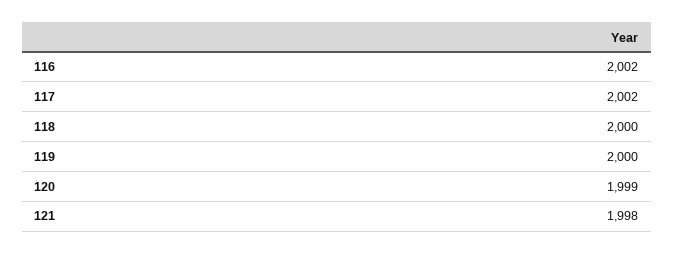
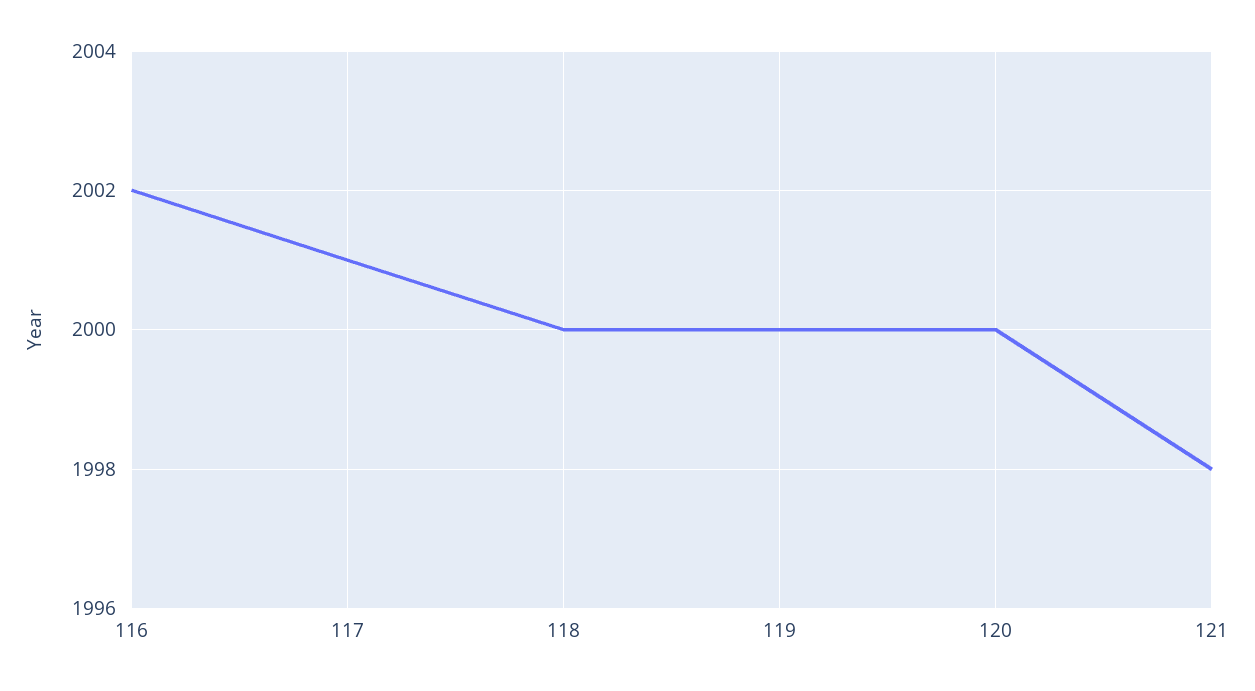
117: 2002 -> 2001
120: 1999 -> 2000

